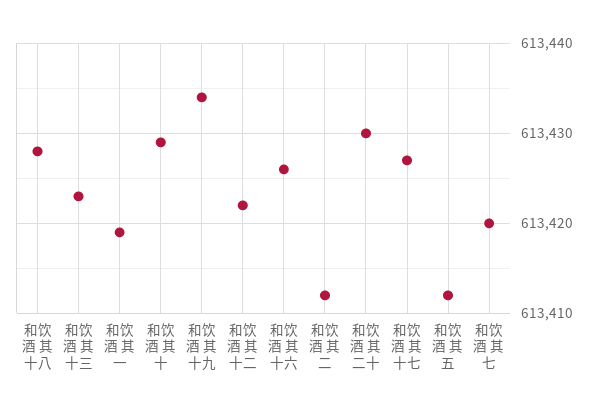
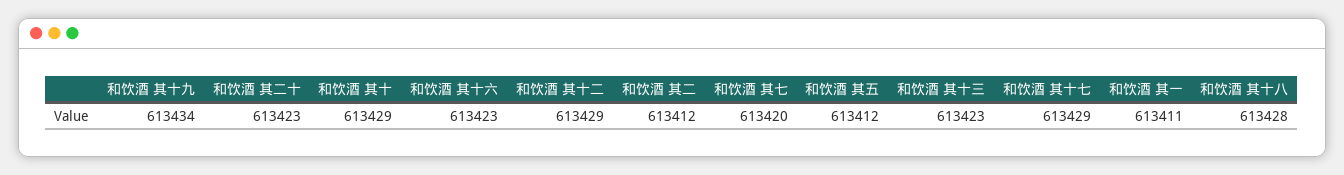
和饮酒 其一: 613419 -> 613411
和饮酒 其十二: 613422 -> 613429
和饮酒 其十六: 613426 -> 613423
和饮酒 其二十: 613430 -> 613423
和饮酒 其十七: 613427 -> 613429

